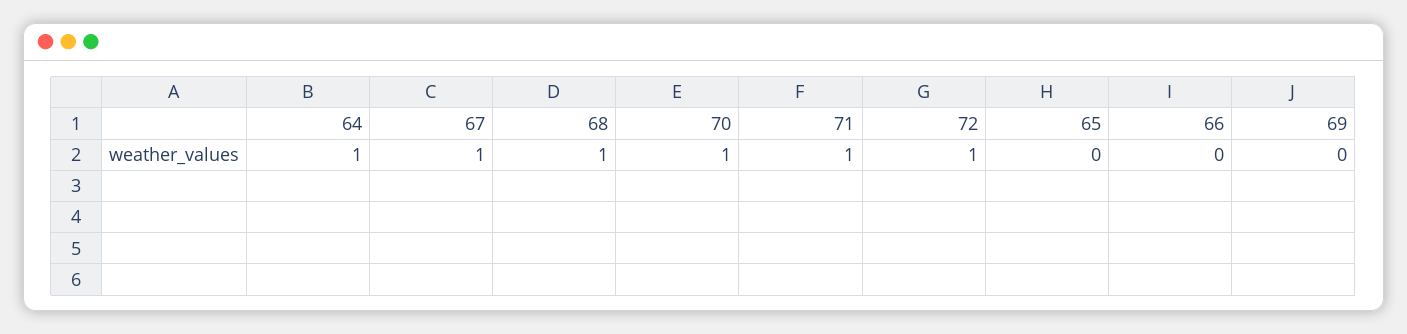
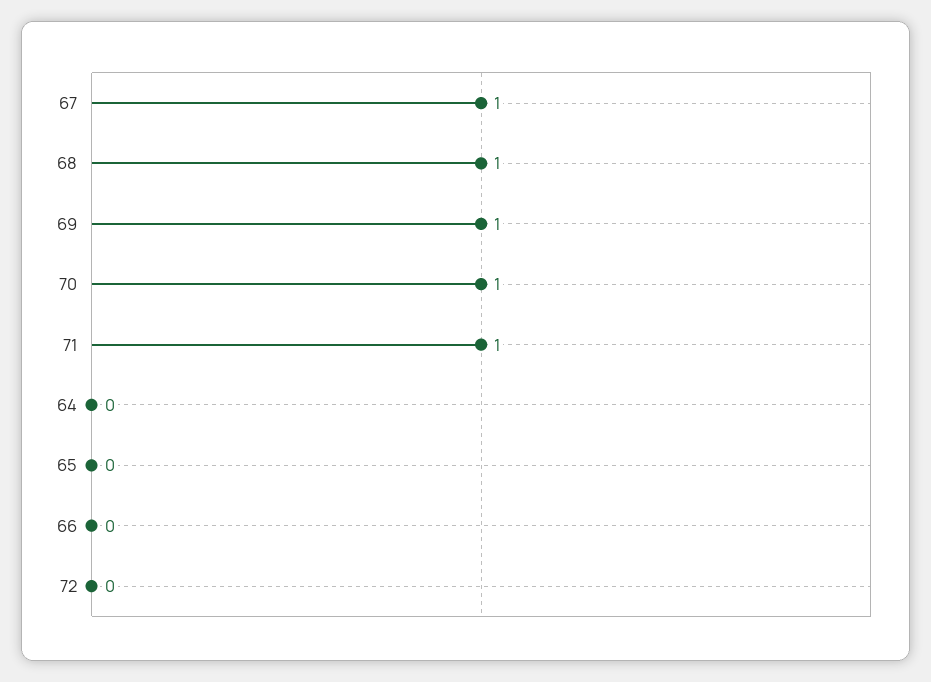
64: 1 -> 0
72: 1 -> 0
69: 0 -> 1

